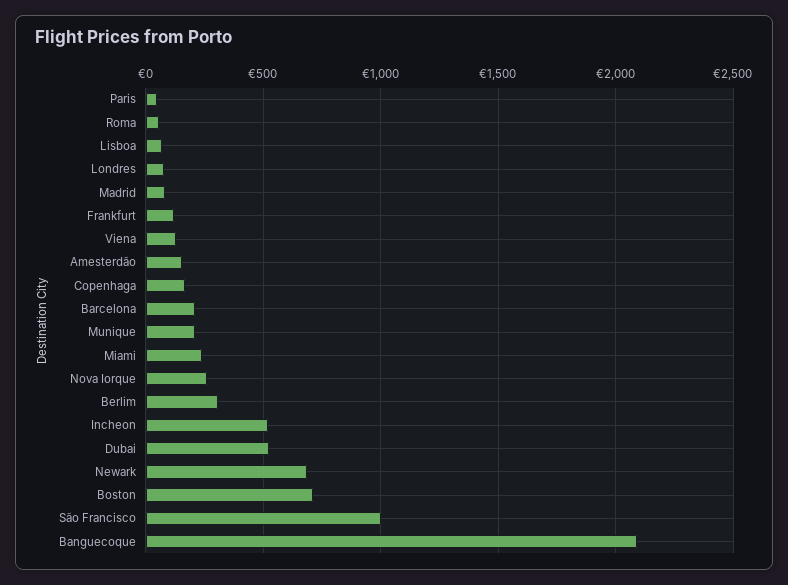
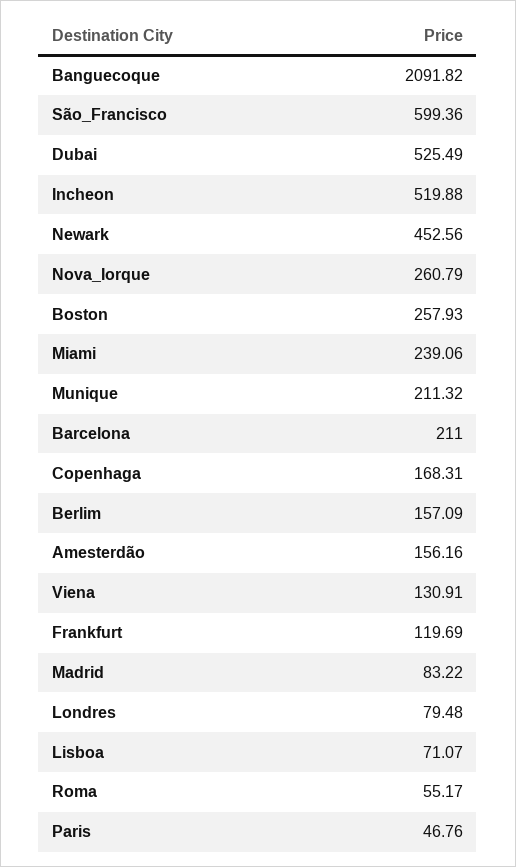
Berlim: 300 -> 157.09
Newark: 700 -> 452.56
Boston: 700 -> 257.93
São Francisco: 1000 -> 599.36

